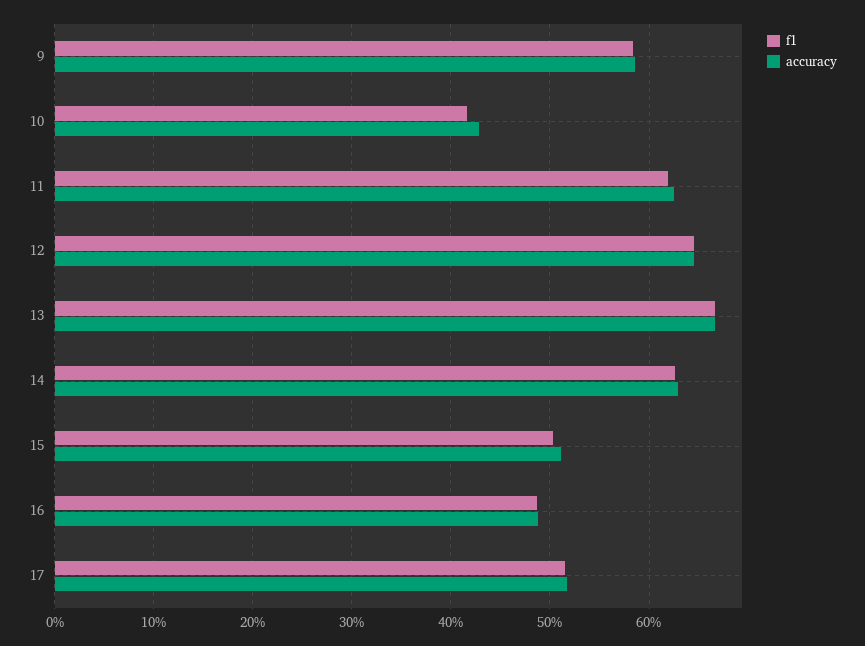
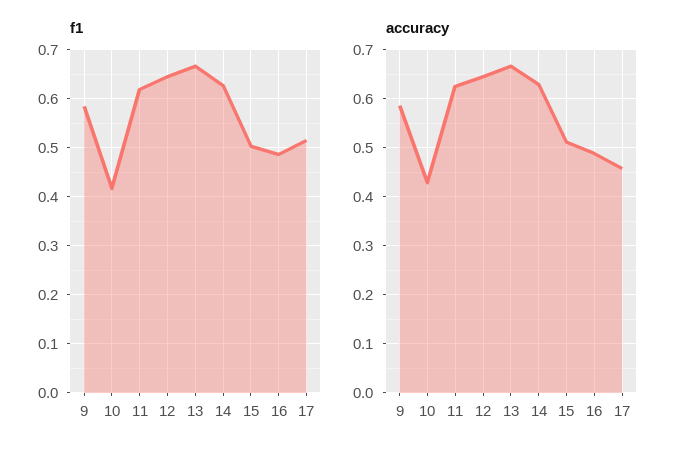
accuracy, 17: 0.52 -> 0.46

